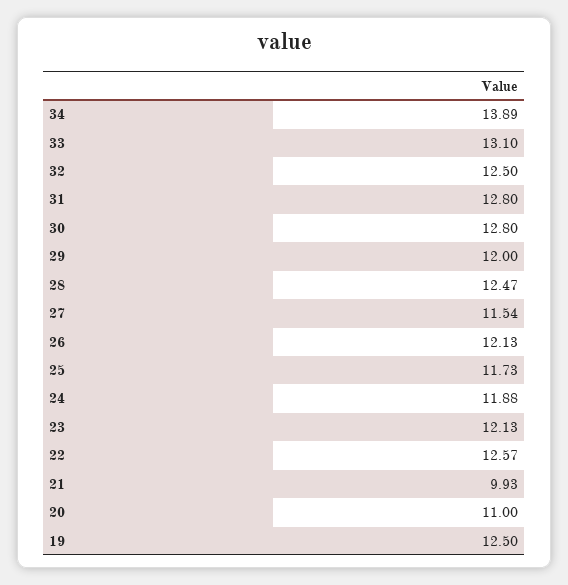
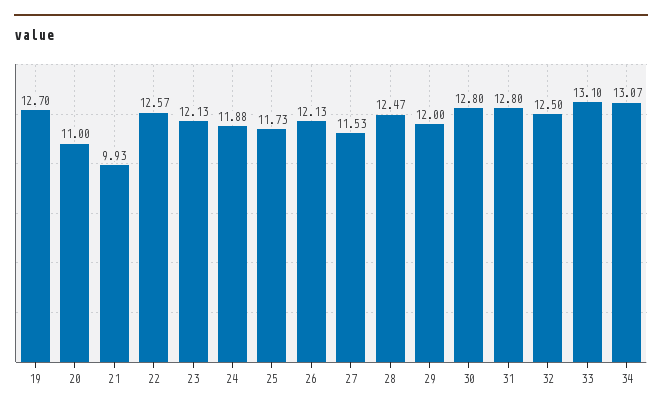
34: 13.89 -> 13.07
27: 11.54 -> 11.53
19: 12.5 -> 12.7

